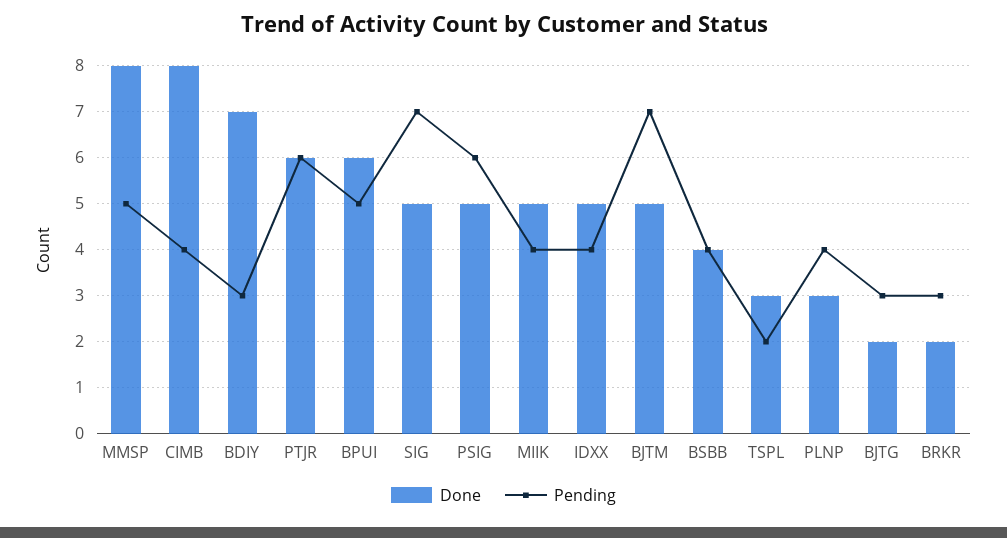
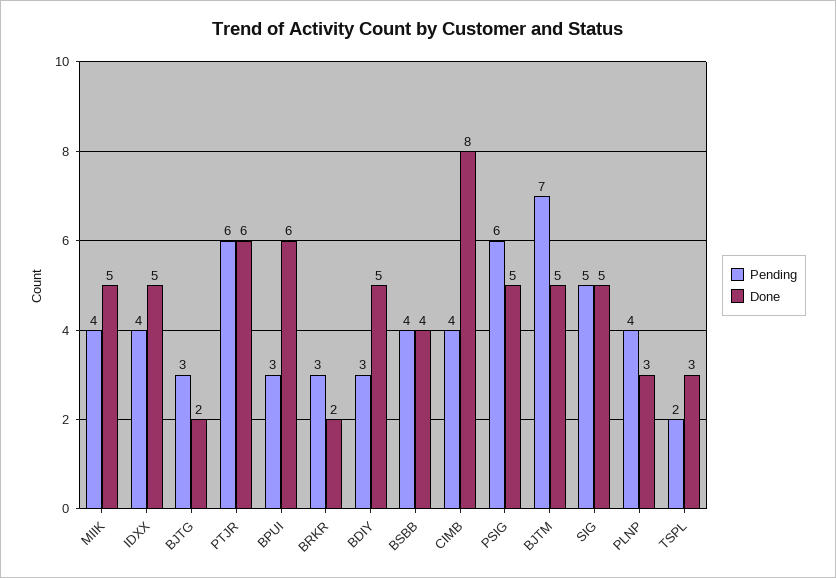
Done, MMSP: 8 -> none
Pending, MMSP: 5 -> none
Done, BDIY: 7 -> 5
Pending, BPUI: 5 -> 3
Pending, SIG: 7 -> 5

